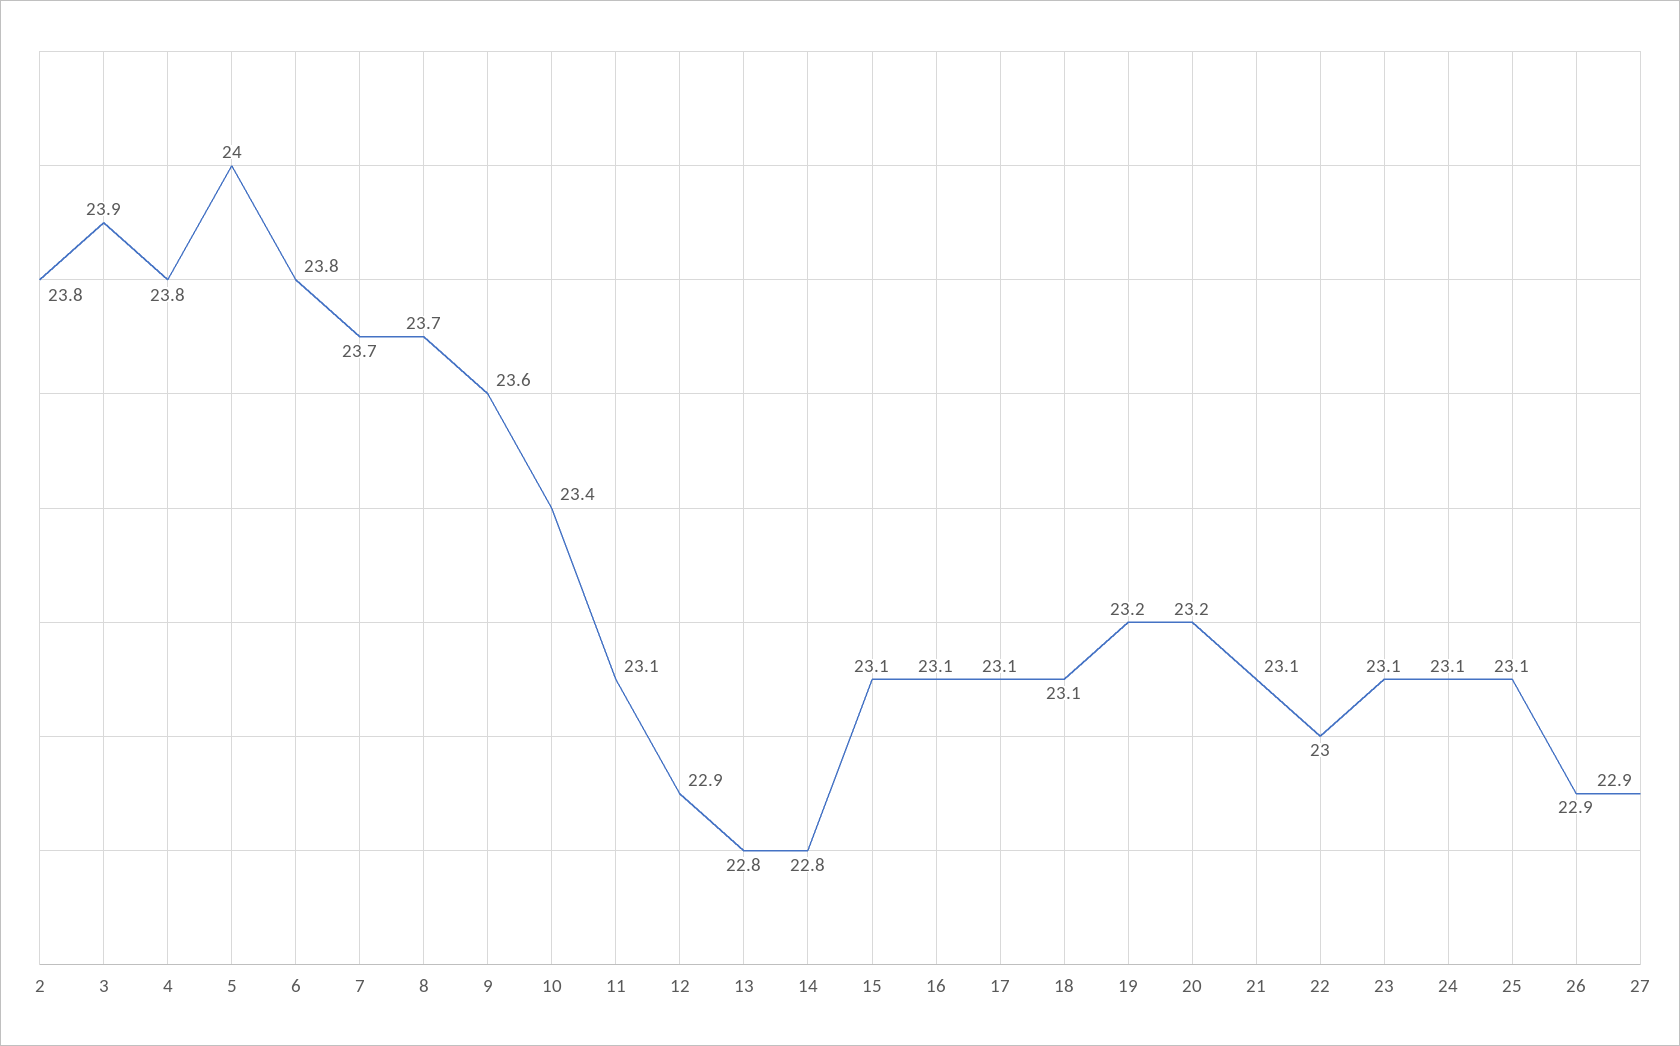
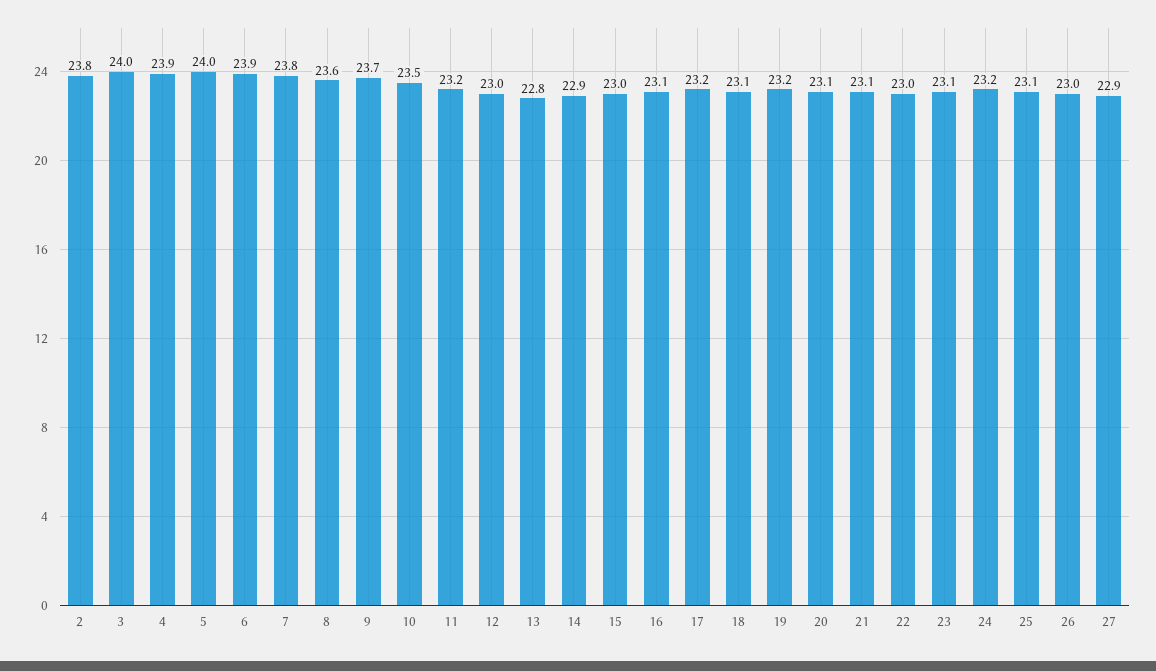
3: 23.9 -> 24
4: 23.8 -> 23.9
6: 23.8 -> 23.9
7: 23.7 -> 23.8
8: 23.7 -> 23.6
9: 23.6 -> 23.7
10: 23.4 -> 23.5
11: 23.1 -> 23.2
12: 22.9 -> 23
14: 22.8 -> 22.9
15: 23.1 -> 23
17: 23.1 -> 23.2
20: 23.2 -> 23.1
24: 23.1 -> 23.2
26: 22.9 -> 23

